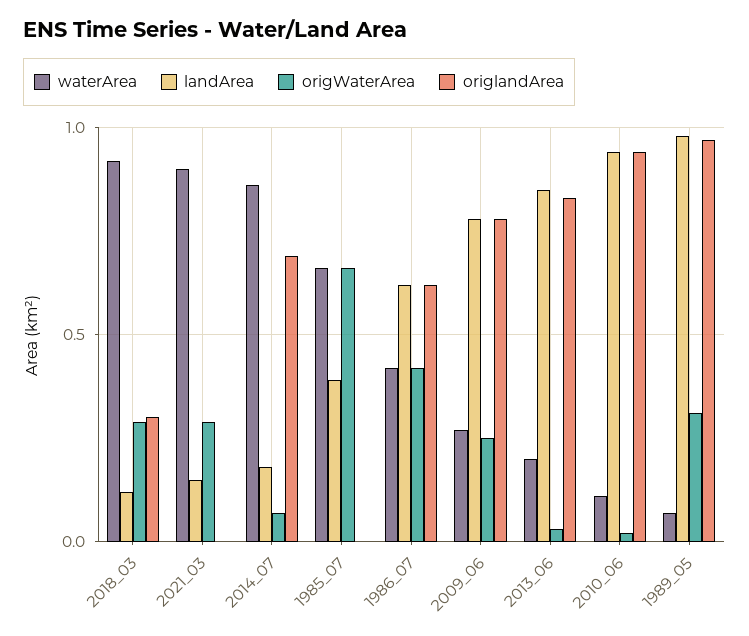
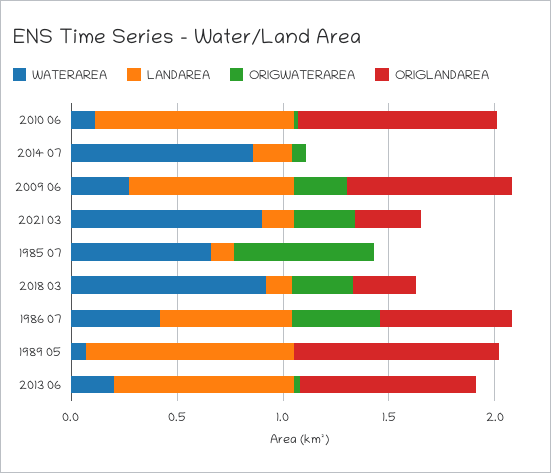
origlandArea, 2021_03: 0 -> 0.3
origlandArea, 2014_07: 0.7 -> 0
landArea, 1985_07: 0.4 -> 0.1
origWaterArea, 1989_05: 0.3 -> 0

